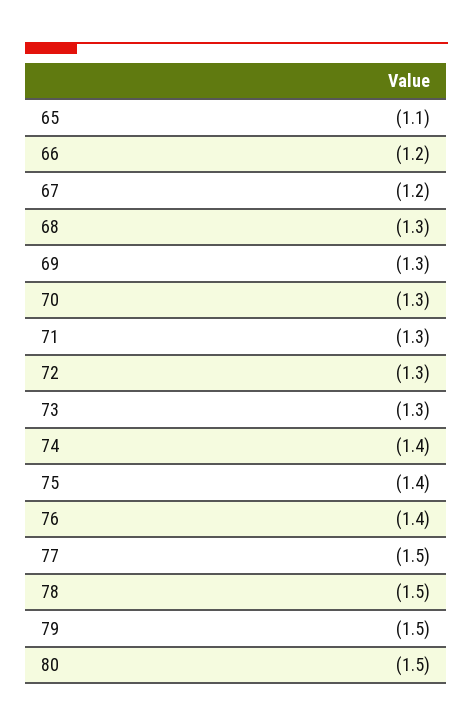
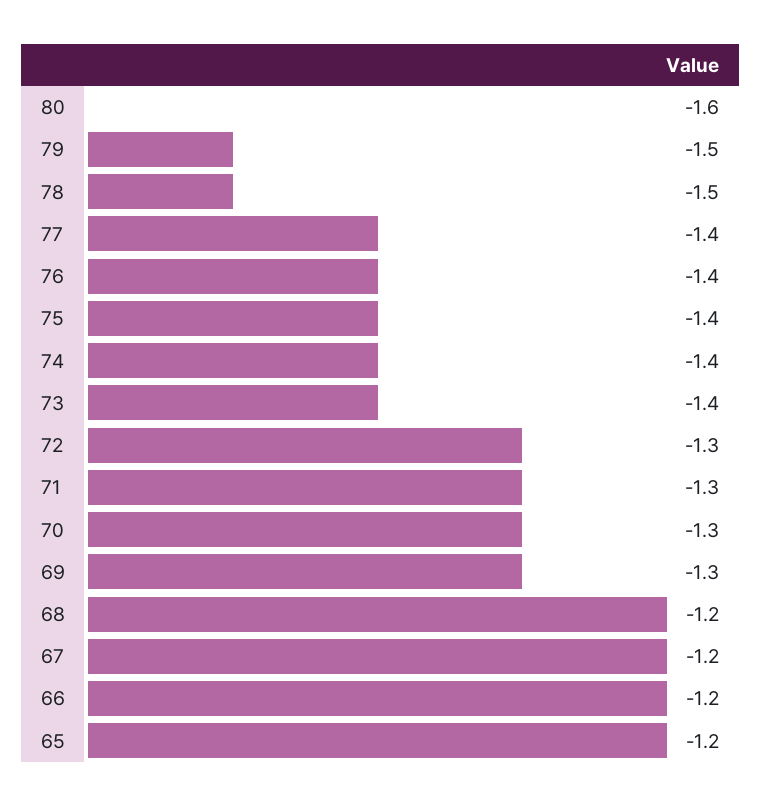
65: -1.1 -> -1.2
68: -1.3 -> -1.2
73: -1.3 -> -1.4
77: -1.5 -> -1.4
80: -1.5 -> -1.6

